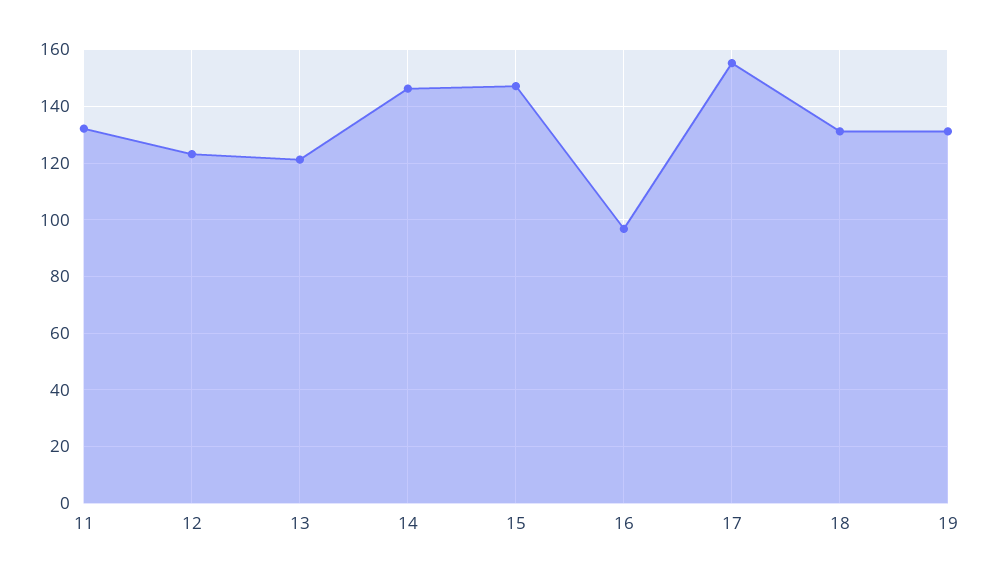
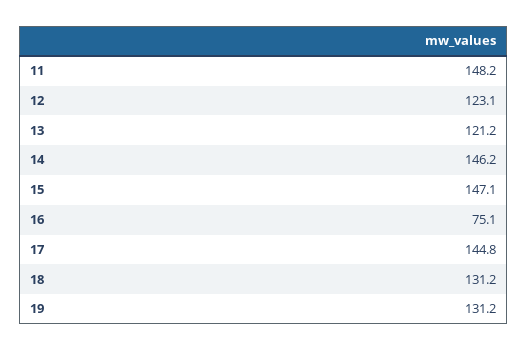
11: 132.5 -> 148.2
16: 97.5 -> 75.1
17: 155 -> 144.8

